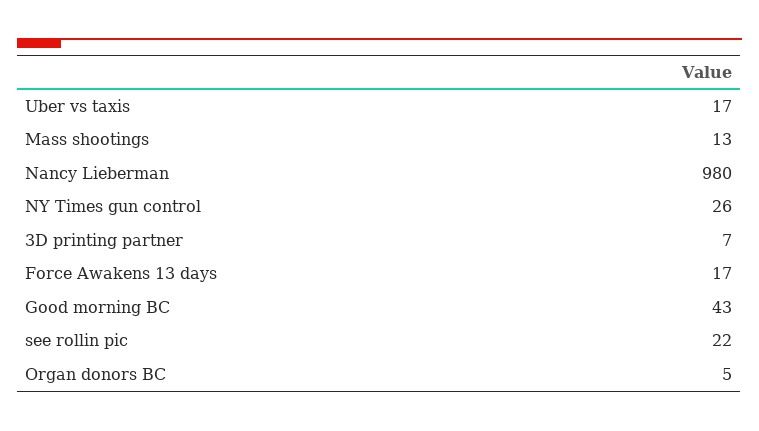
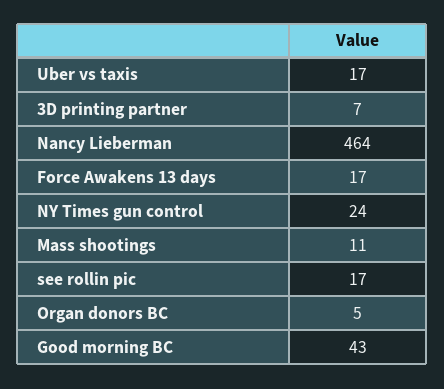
Mass shootings: 13 -> 11
Nancy Lieberman: 980 -> 464
NY Times gun control: 26 -> 24
see rollin pic: 22 -> 17

